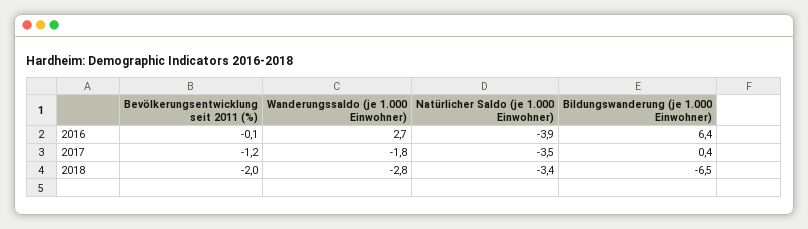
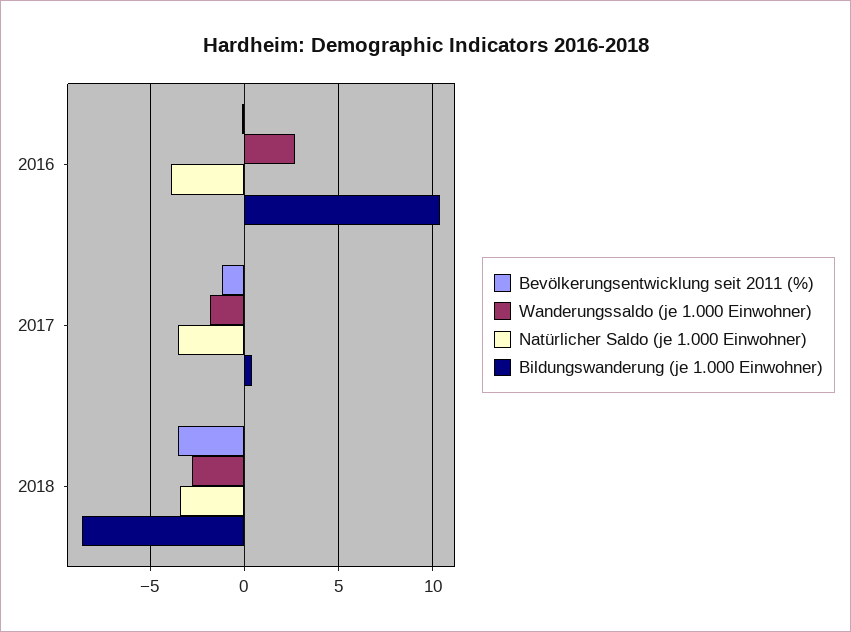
Bildungswanderung (je 1.000 Einwohner), 2016: 6.4 -> 10.5
Bevölkerungsentwicklung seit 2011 (%), 2018: -2 -> -3.5
Bildungswanderung (je 1.000 Einwohner), 2018: -6.5 -> -8.5

